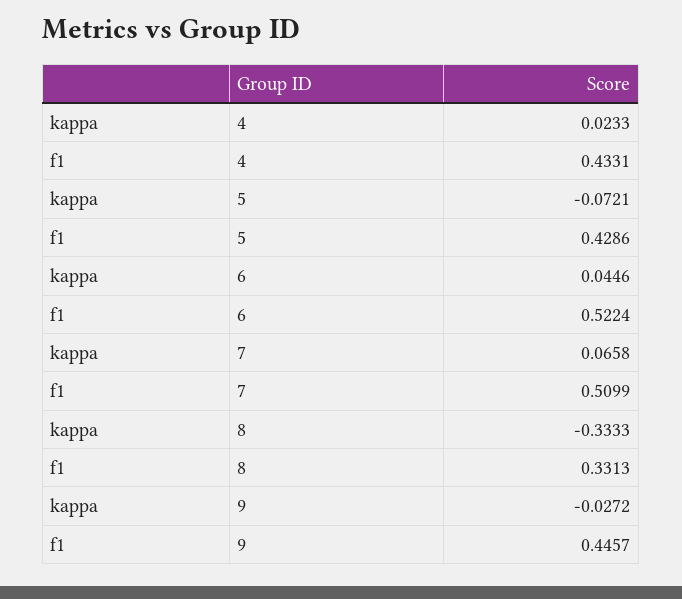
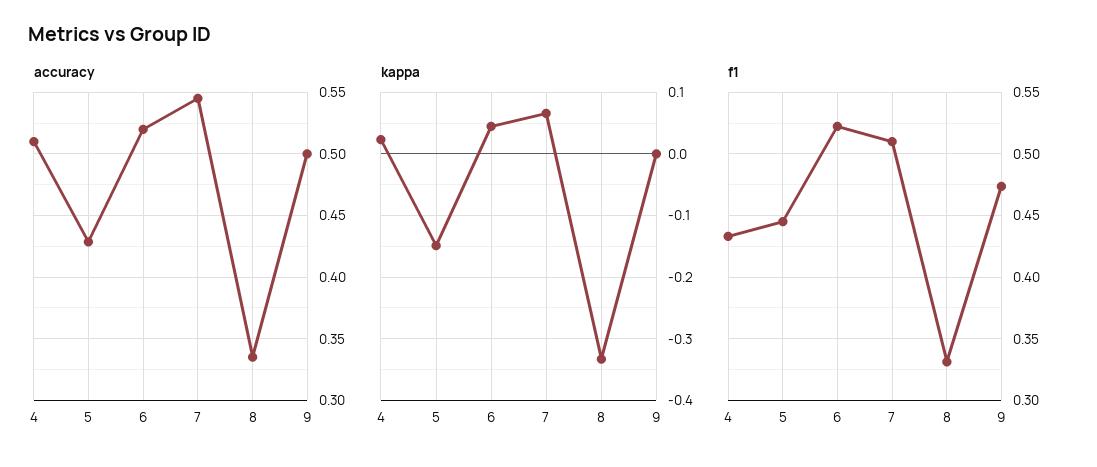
kappa, 5: -0.0721 -> -0.15
f1, 5: 0.4286 -> 0.445
kappa, 9: -0.0272 -> 0
f1, 9: 0.4457 -> 0.475
accuracy, 4: none -> 0.51
accuracy, 5: none -> 0.43
accuracy, 6: none -> 0.52
accuracy, 7: none -> 0.545
accuracy, 8: none -> 0.335
accuracy, 9: none -> 0.5

